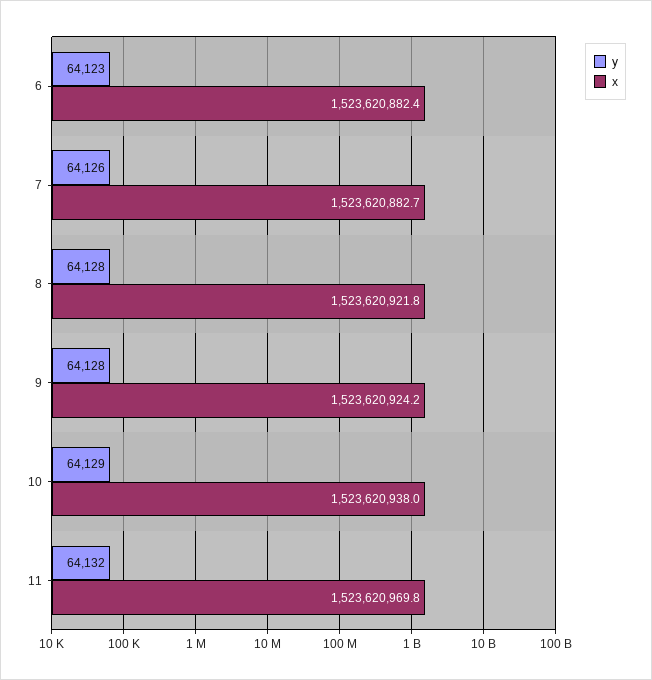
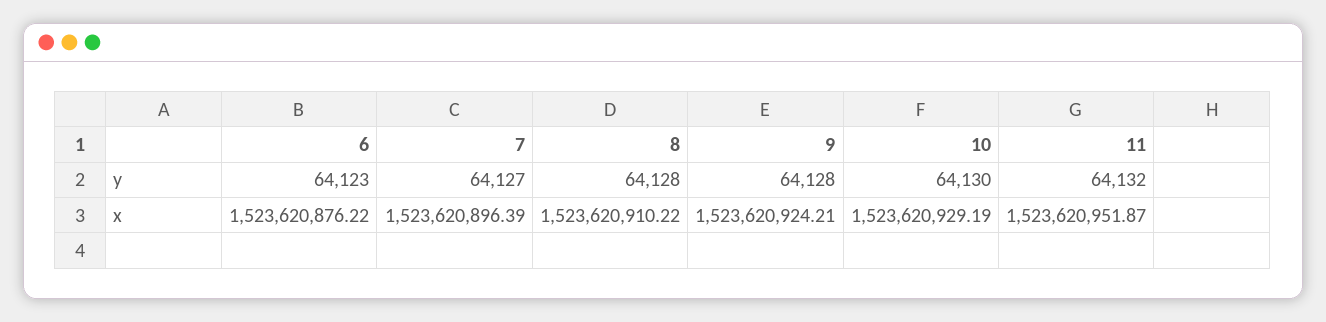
x, 6: 1523620882.4 -> 1523620876.22
y, 7: 64126 -> 64127
x, 7: 1523620882.7 -> 1523620896.39
x, 8: 1523620921.8 -> 1523620910.22
y, 10: 64129 -> 64130
x, 10: 1523620938 -> 1523620929.19
x, 11: 1523620969.8 -> 1523620951.87

